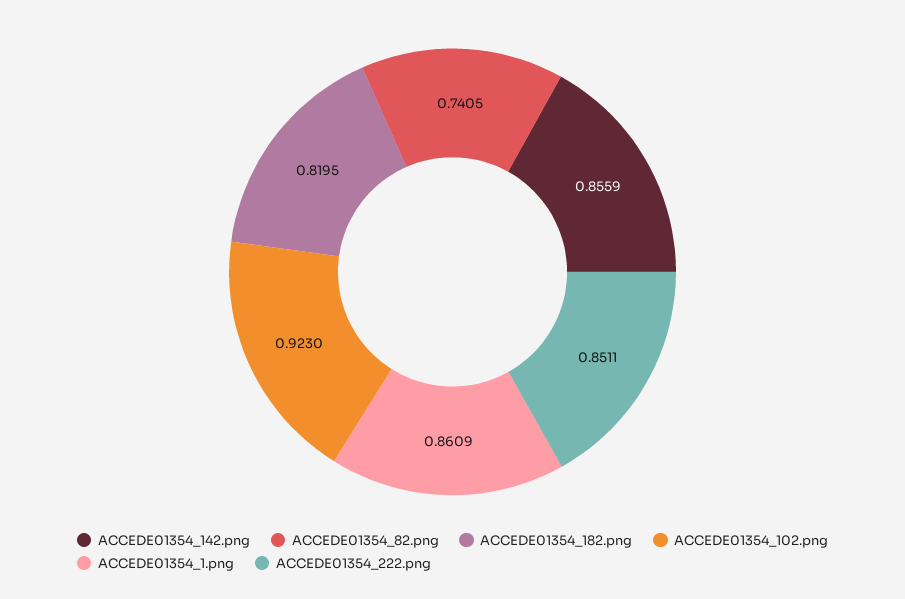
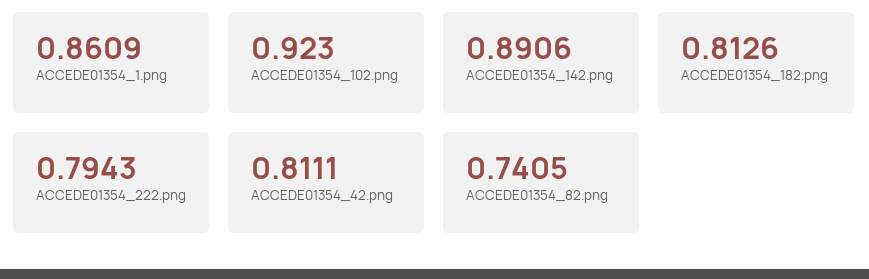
ACCEDE01354_142.png: 0.8559 -> 0.8906
ACCEDE01354_182.png: 0.8195 -> 0.8126
ACCEDE01354_222.png: 0.8511 -> 0.7943
ACCEDE01354_42.png: none -> 0.8111

